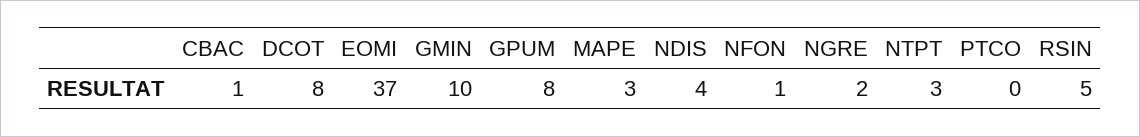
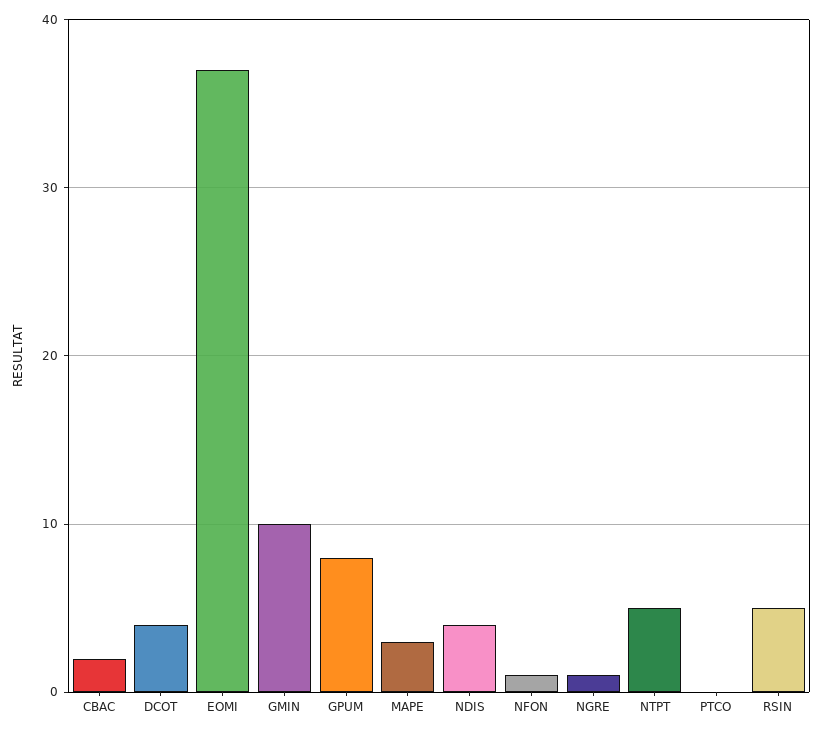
CBAC: 1 -> 2
DCOT: 8 -> 4
NGRE: 2 -> 1
NTPT: 3 -> 5

